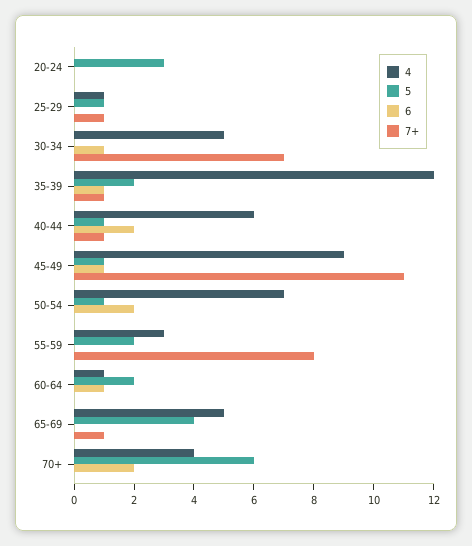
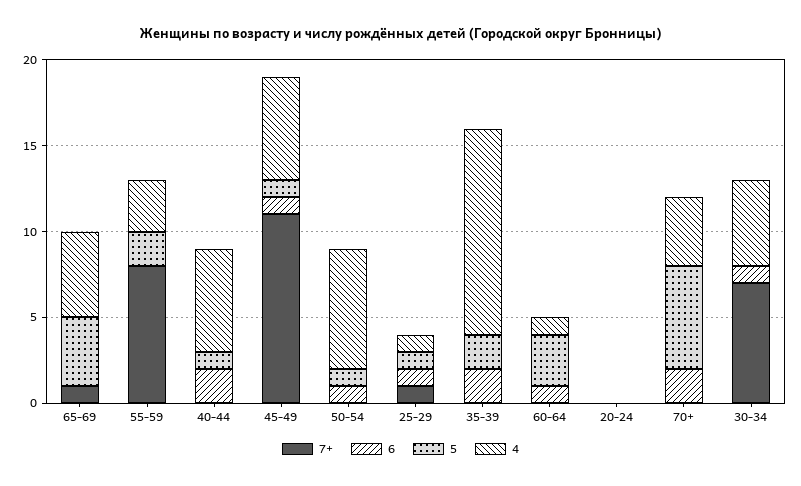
5, 20-24: 3 -> 0
6, 25-29: 0 -> 1
6, 35-39: 1 -> 2
7+, 35-39: 1 -> 0
7+, 40-44: 1 -> 0
4, 45-49: 9 -> 6
6, 50-54: 2 -> 1
5, 60-64: 2 -> 3

